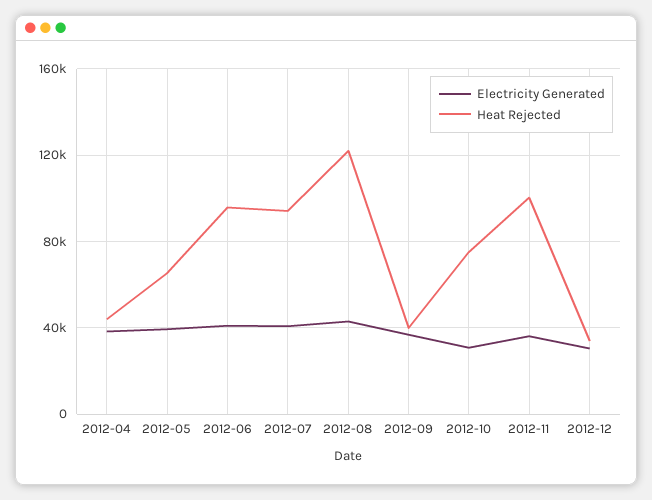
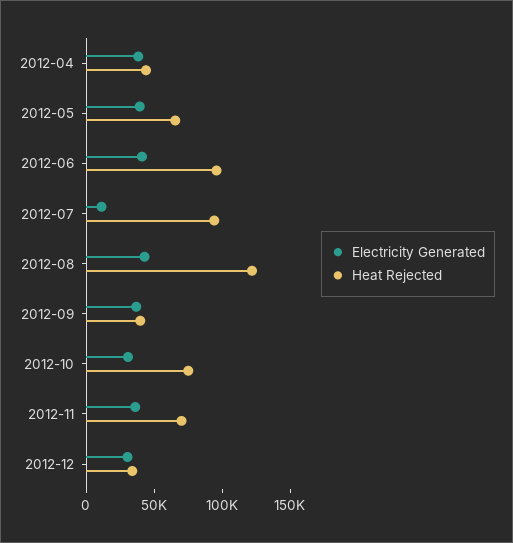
Electricity Generated, 2012-07: 40000 -> 10000
Heat Rejected, 2012-11: 100000 -> 70000

